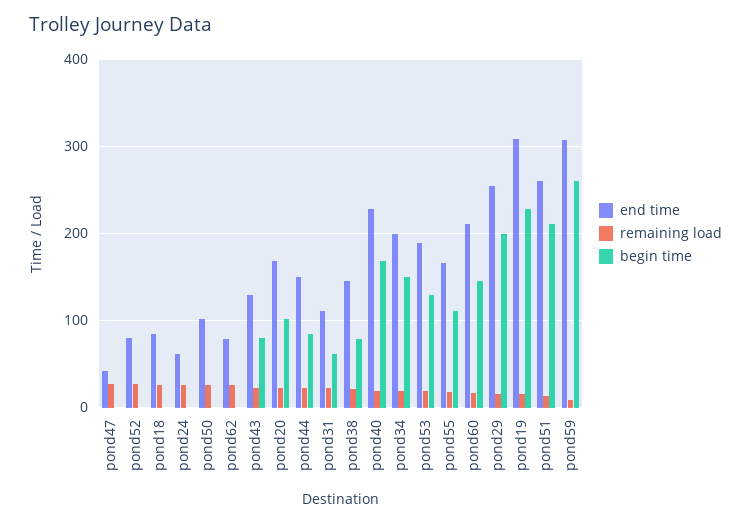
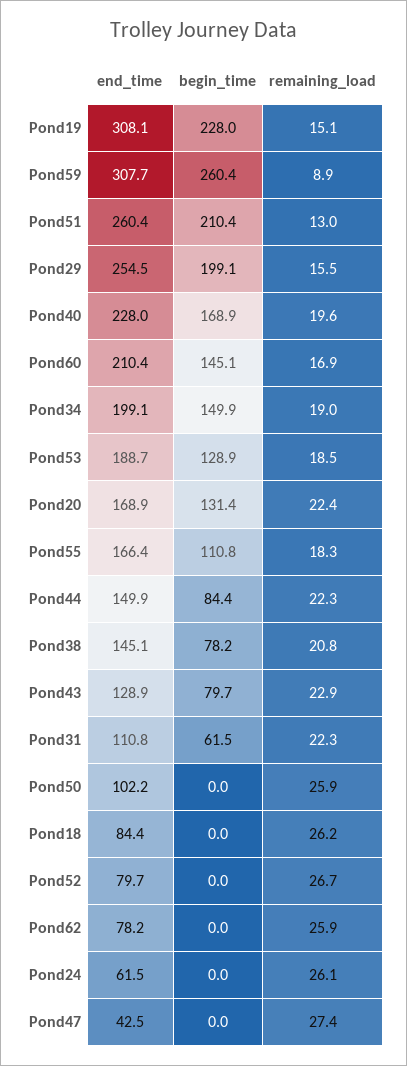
begin time, pond20: 100 -> 131.4

